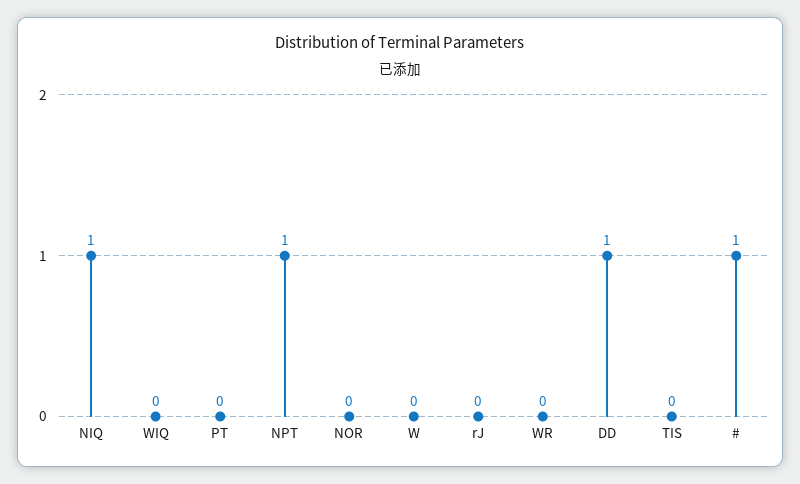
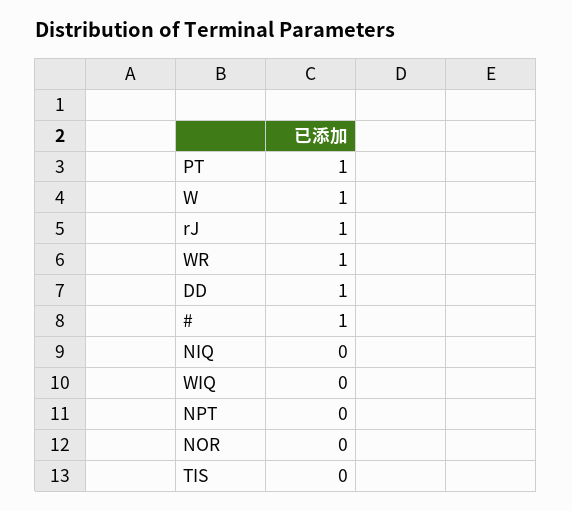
NIQ: 1 -> 0
PT: 0 -> 1
NPT: 1 -> 0
W: 0 -> 1
rJ: 0 -> 1
WR: 0 -> 1

